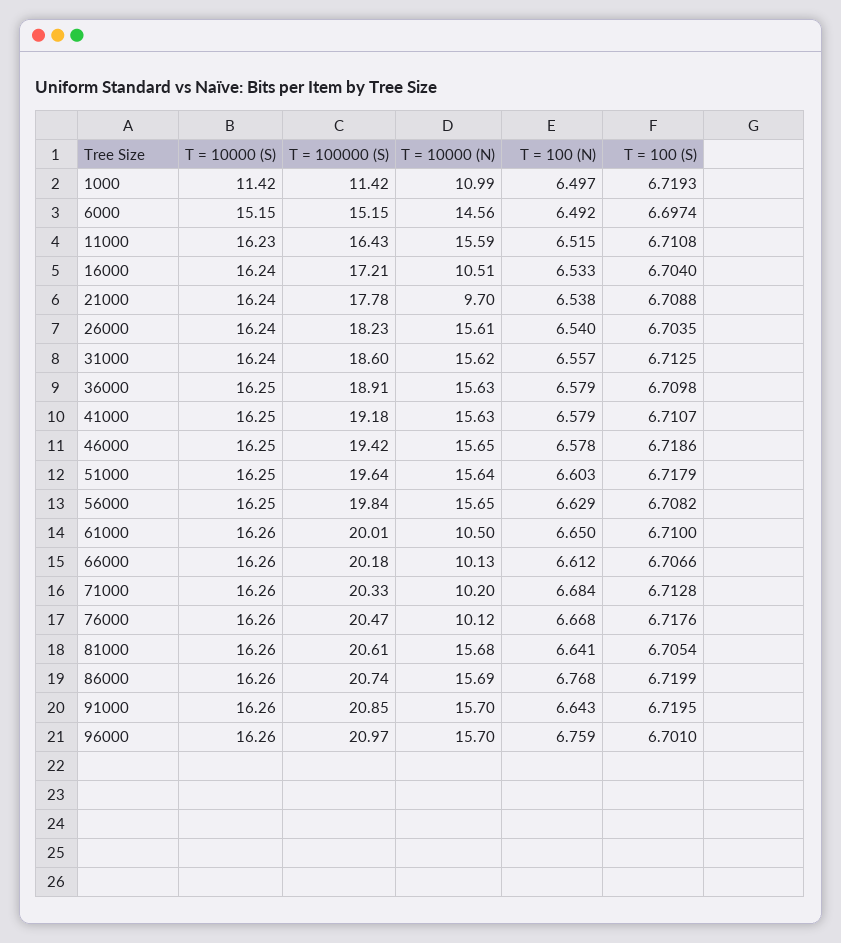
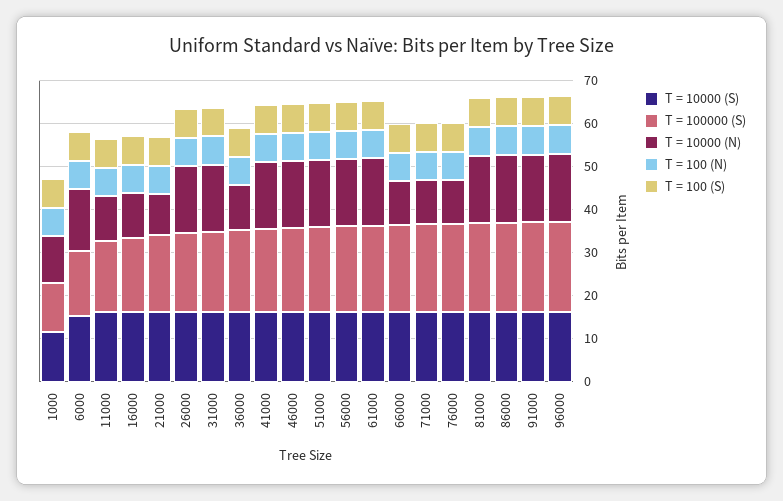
T = 10000 (N), 11000: 15.59 -> 10
T = 10000 (N), 36000: 15.63 -> 10
T = 10000 (N), 61000: 10.5 -> 16

